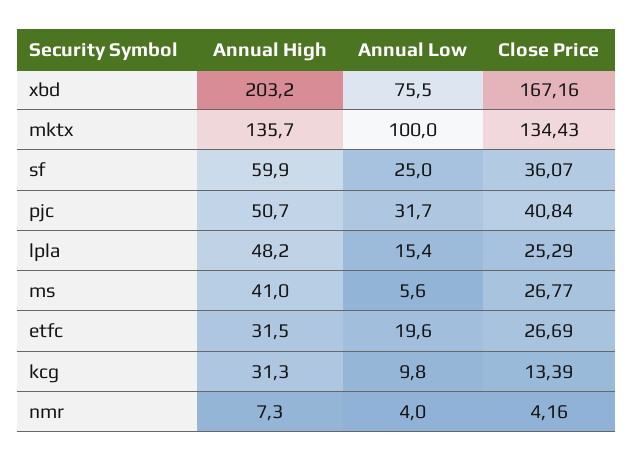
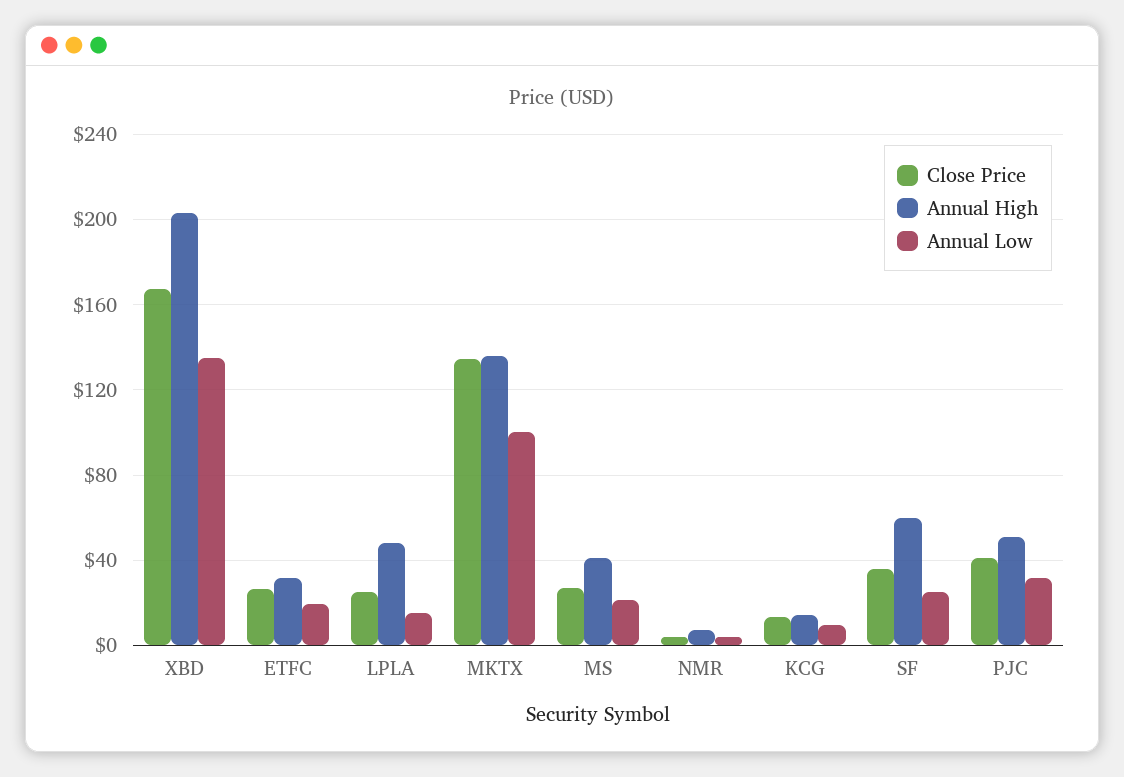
Annual Low, xbd: 75.5 -> 135
Annual Low, ms: 5.6 -> 20
Annual High, kcg: 31.3 -> 15

